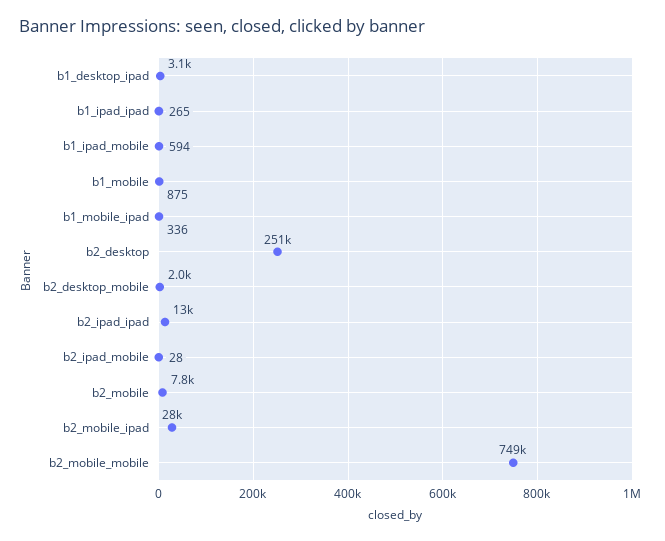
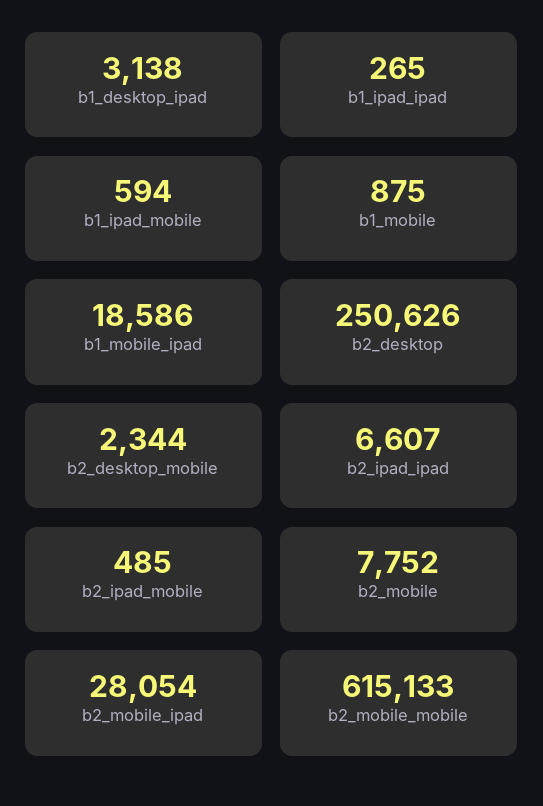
b1_mobile_ipad: 336 -> 18586
b2_desktop_mobile: 2000 -> 2344
b2_ipad_ipad: 13000 -> 6607
b2_ipad_mobile: 28 -> 485
b2_mobile_mobile: 749000 -> 615133

